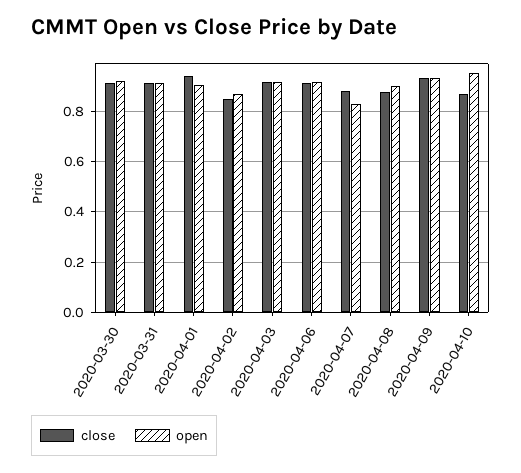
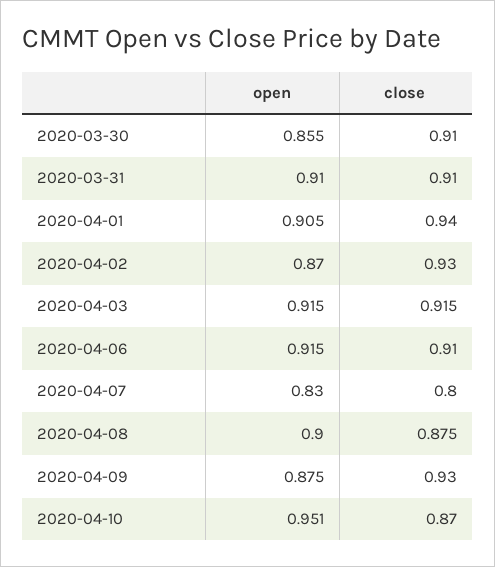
open, 2020-03-30: 0.925 -> 0.855
close, 2020-04-02: 0.85 -> 0.93
close, 2020-04-07: 0.875 -> 0.8
open, 2020-04-09: 0.925 -> 0.875

